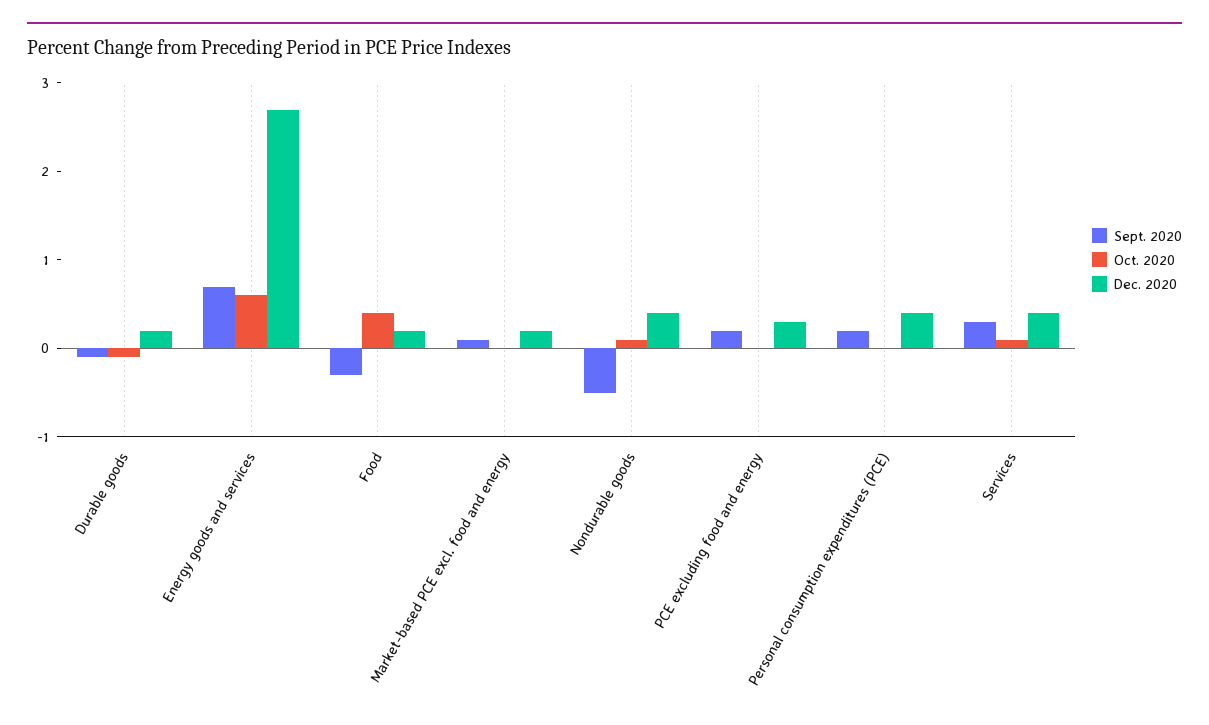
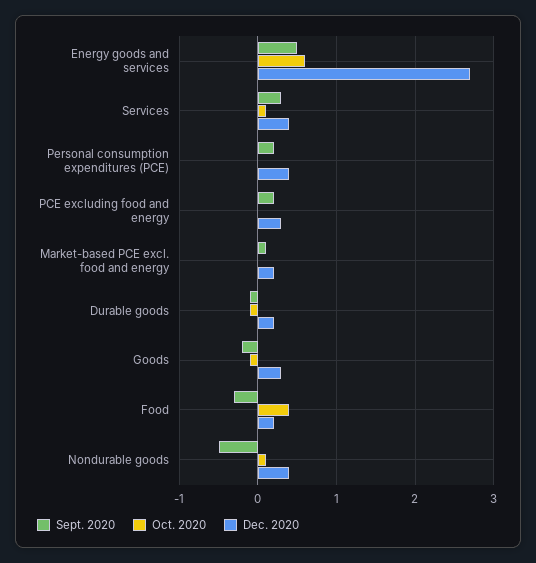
Sept. 2020, Energy goods and services: 0.7 -> 0.5
Sept. 2020, Goods: none -> -0.2
Oct. 2020, Goods: none -> -0.1
Dec. 2020, Goods: none -> 0.3

